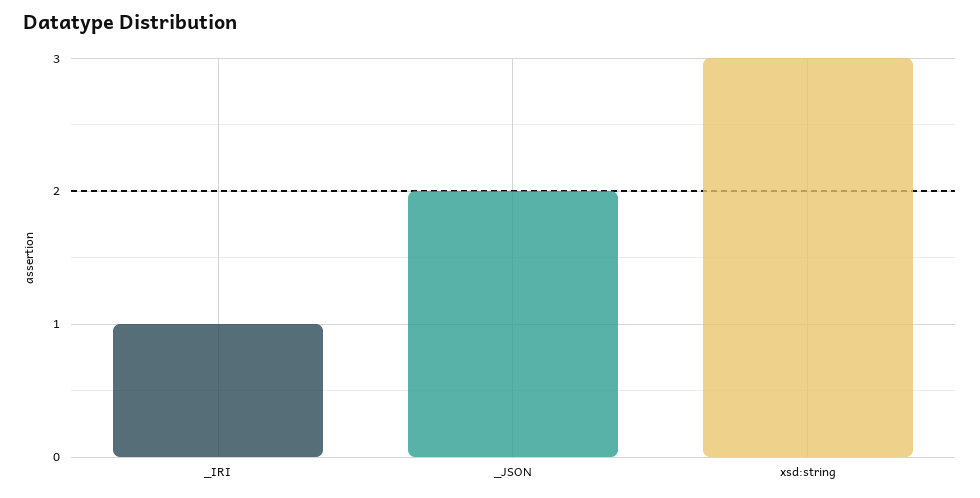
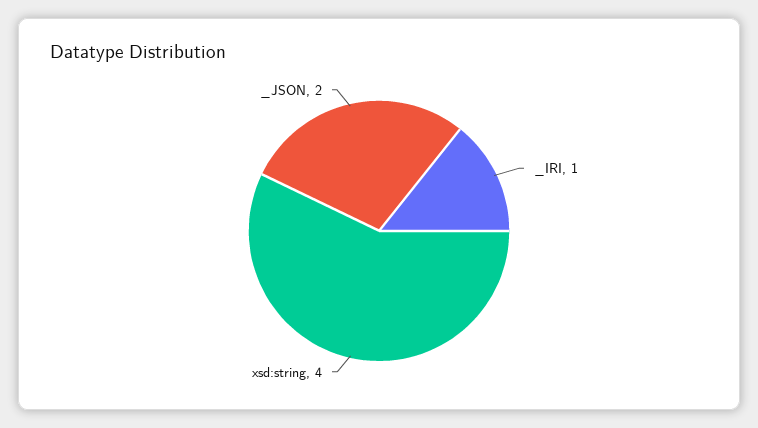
xsd:string: 3 -> 4

